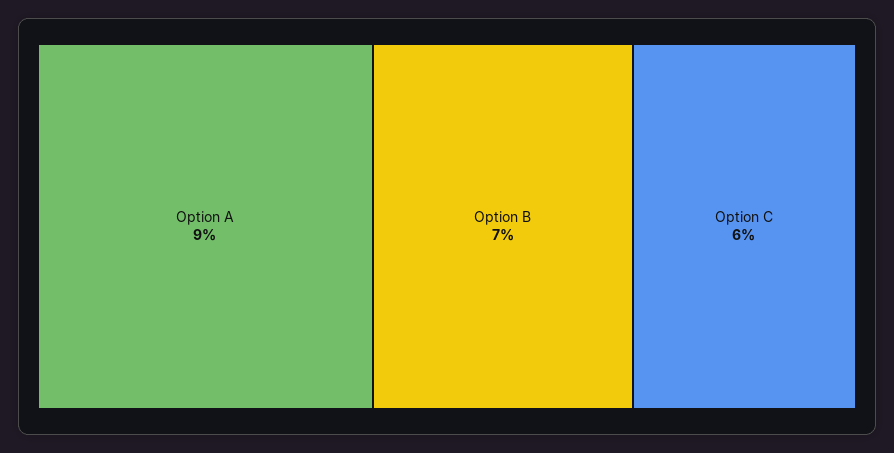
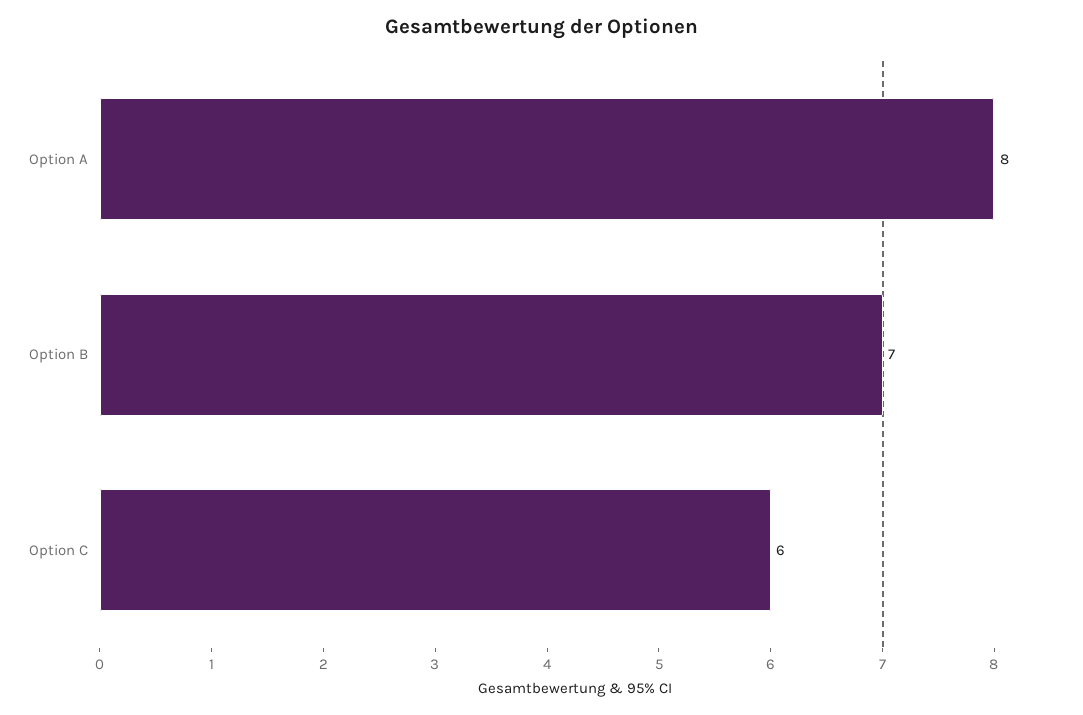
Option A: 9 -> 8

